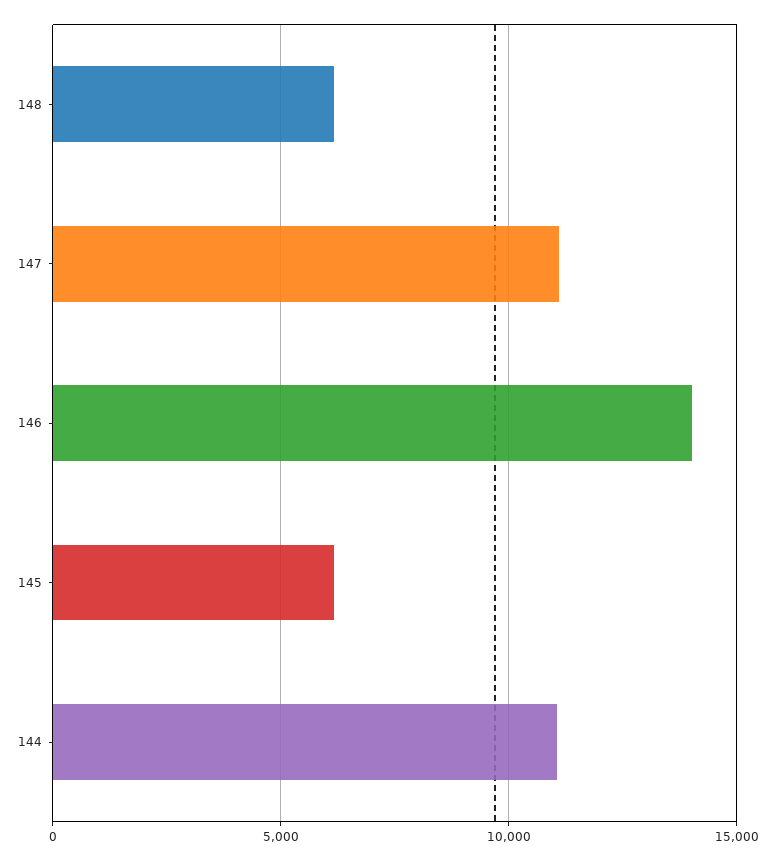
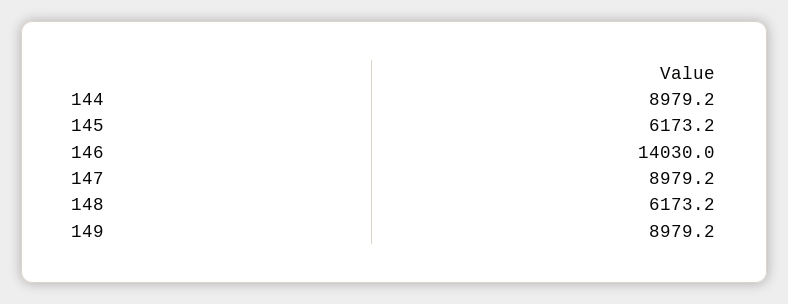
147: 11000 -> 8979.2
144: 11000 -> 8979.2
149: none -> 8979.2

